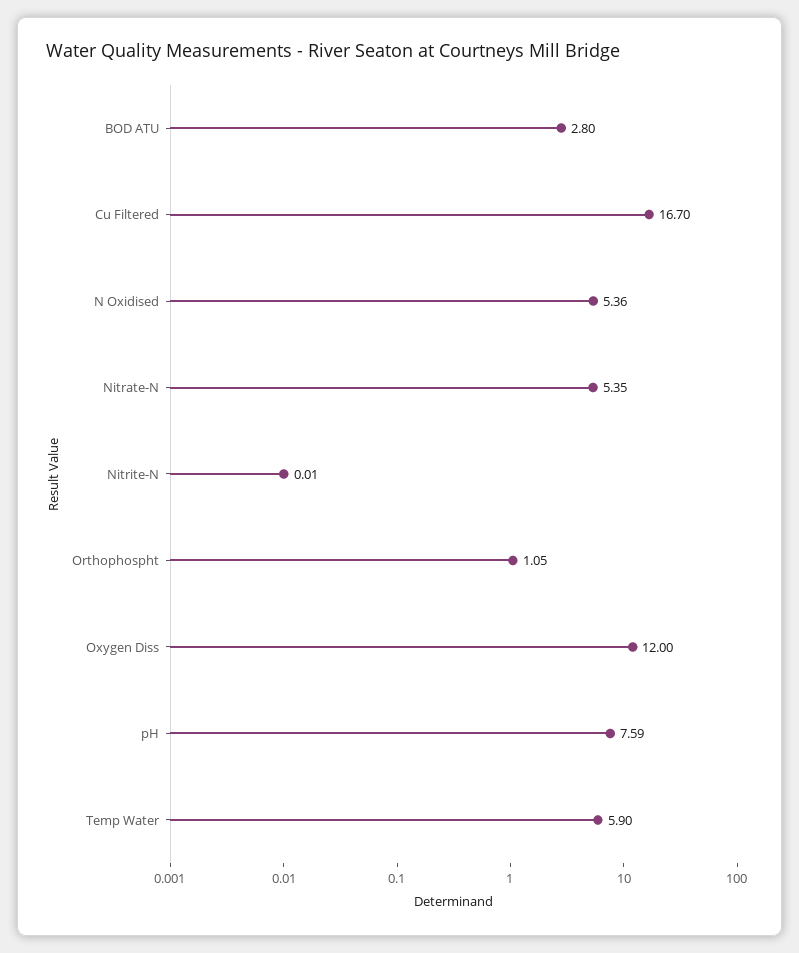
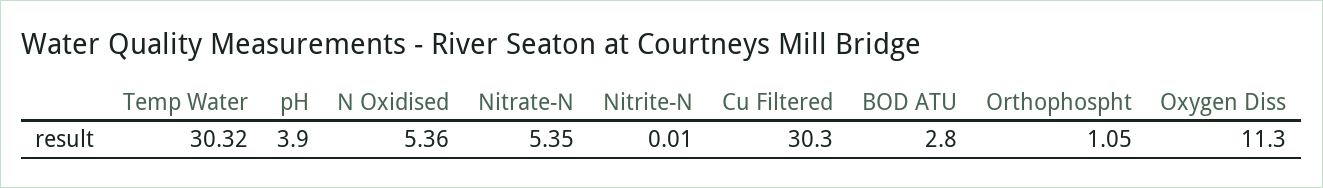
Cu Filtered: 16.7 -> 30.3
Oxygen Diss: 12 -> 11.3
pH: 7.59 -> 3.9
Temp Water: 5.9 -> 30.32

